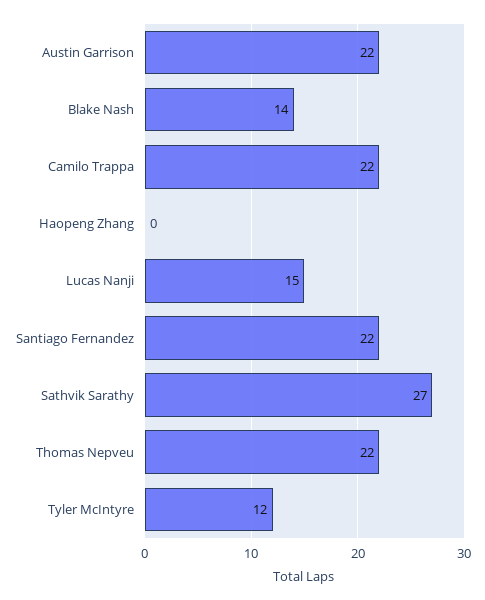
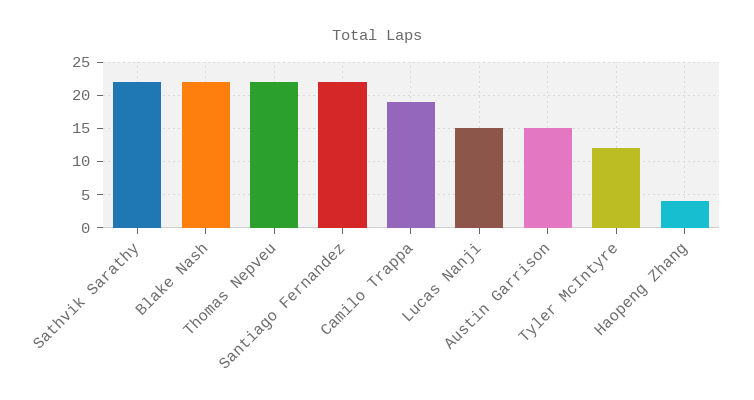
Austin Garrison: 22 -> 15
Blake Nash: 14 -> 22
Camilo Trappa: 22 -> 19
Haopeng Zhang: 0 -> 4
Sathvik Sarathy: 27 -> 22

